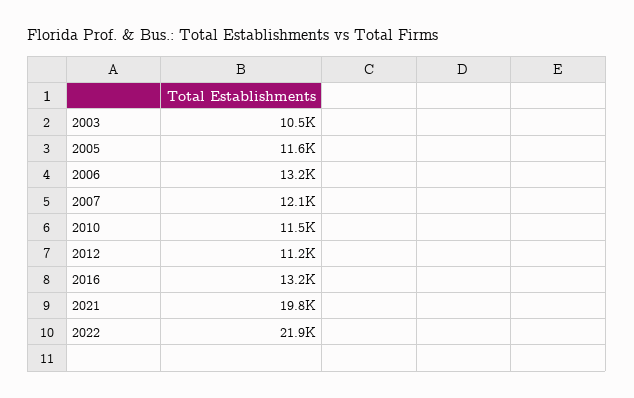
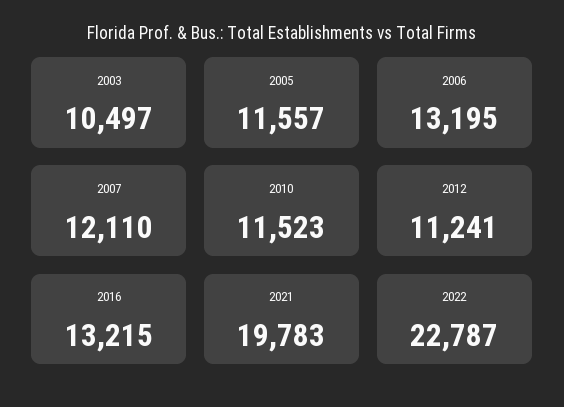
2022: 21900 -> 22787

